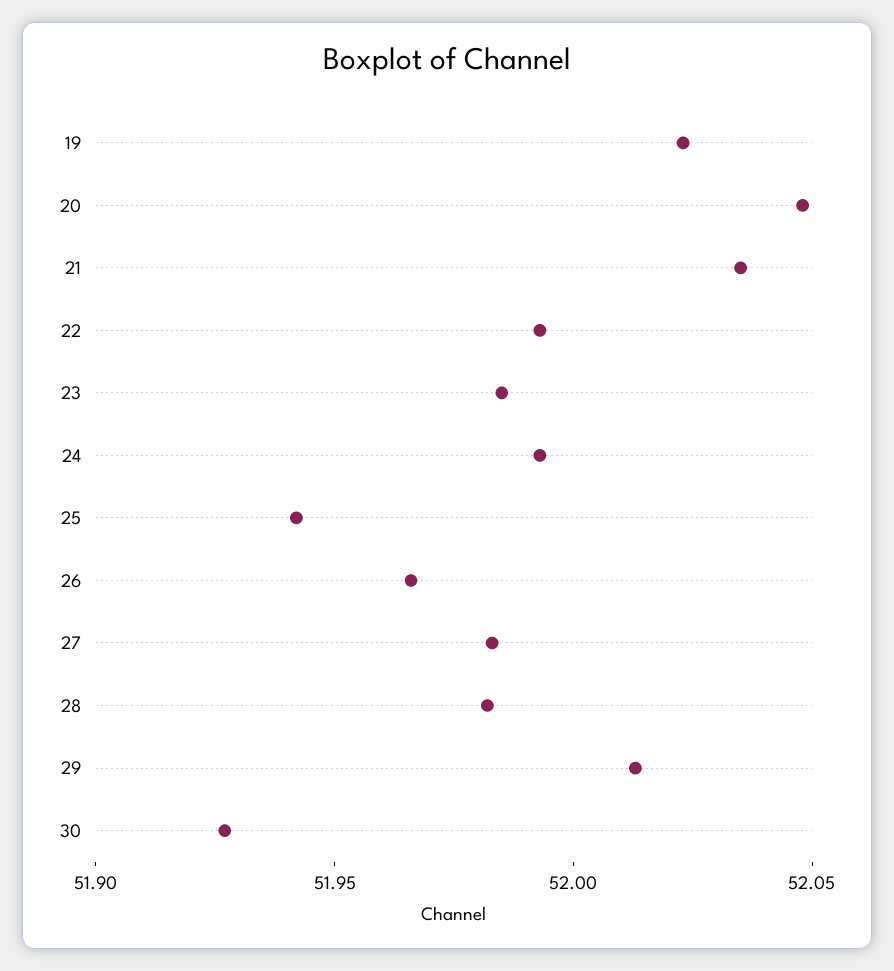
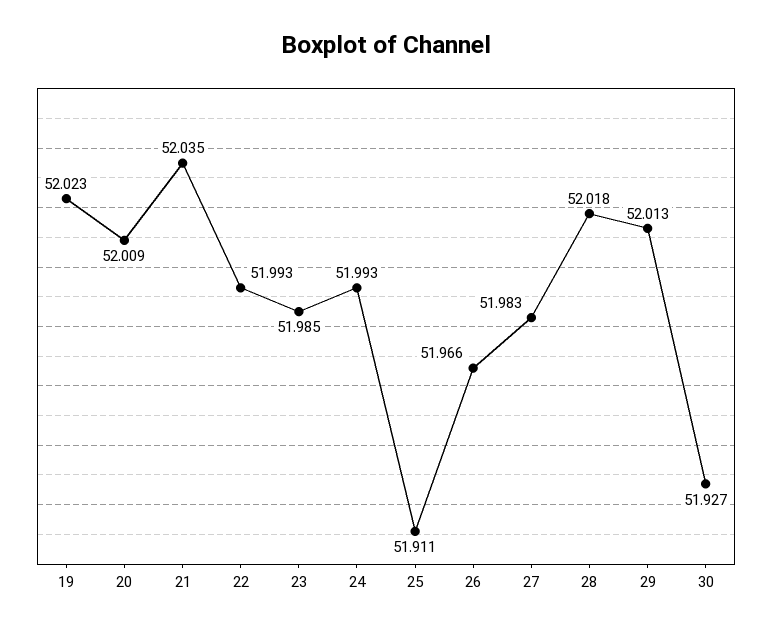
20: 52.05 -> 52.009
25: 51.94 -> 51.911
28: 51.98 -> 52.018

